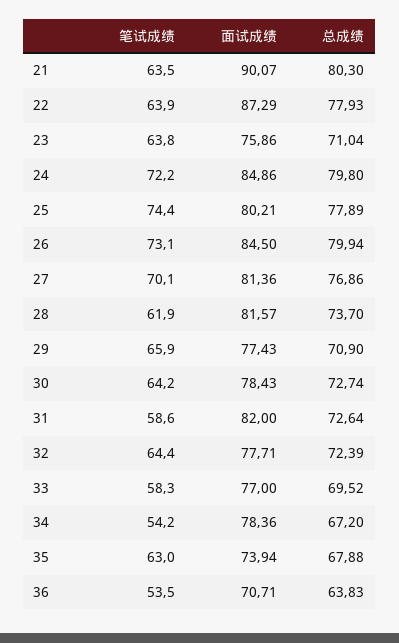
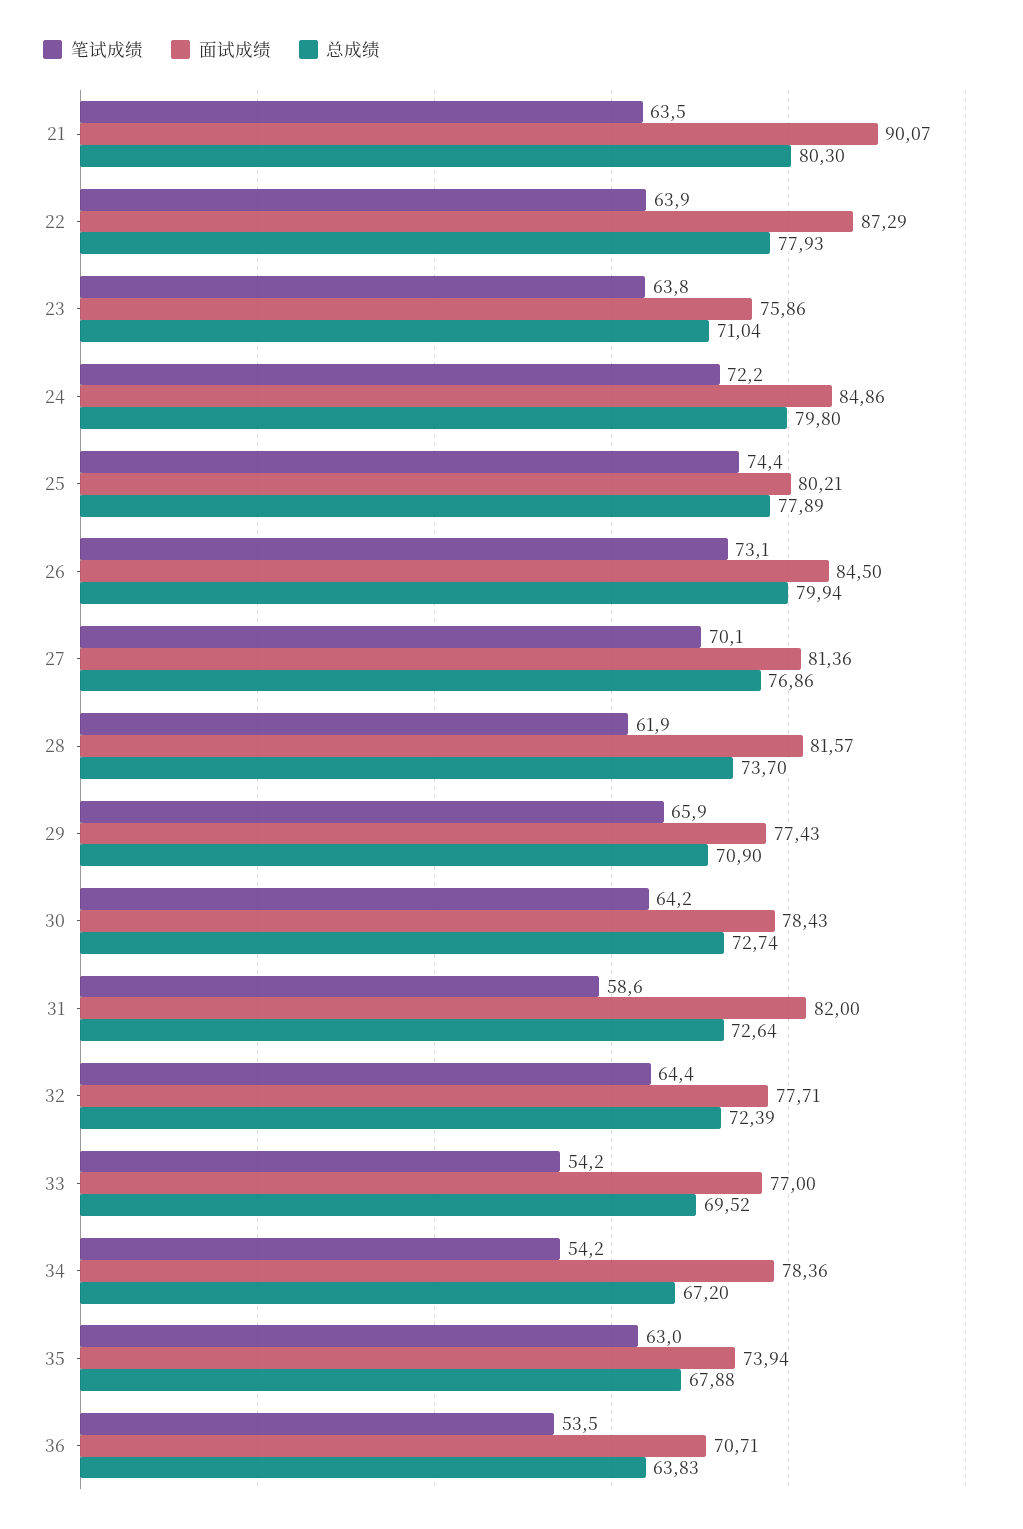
笔试成绩, 33: 58.3 -> 54.2

